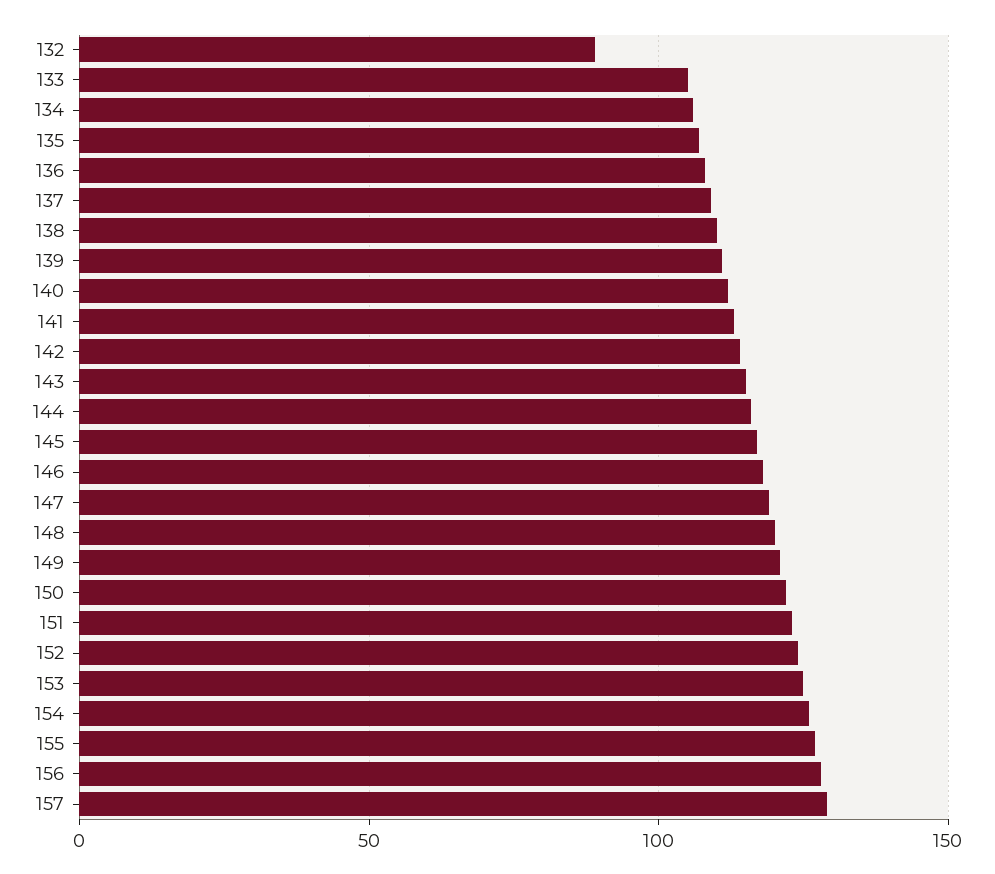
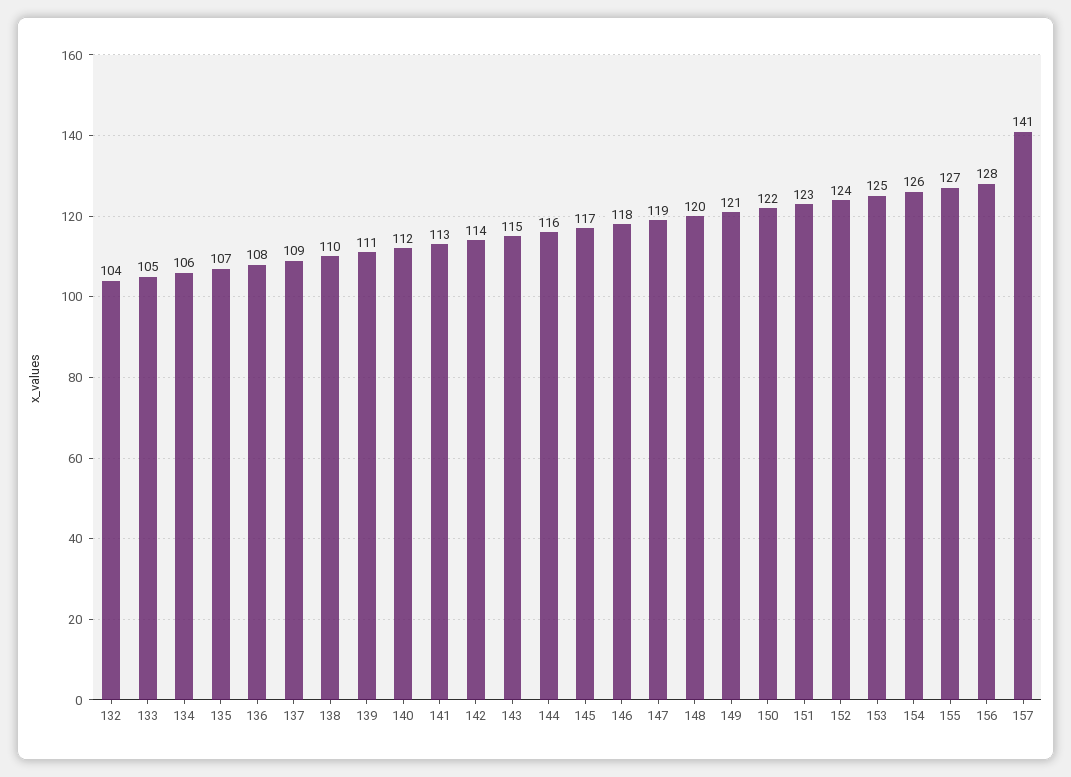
132: 90 -> 104
157: 130 -> 141

